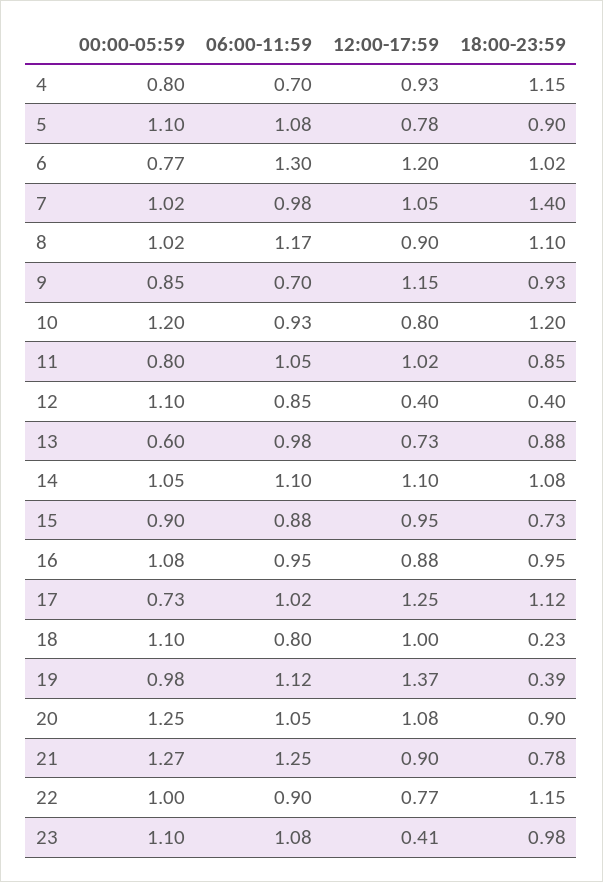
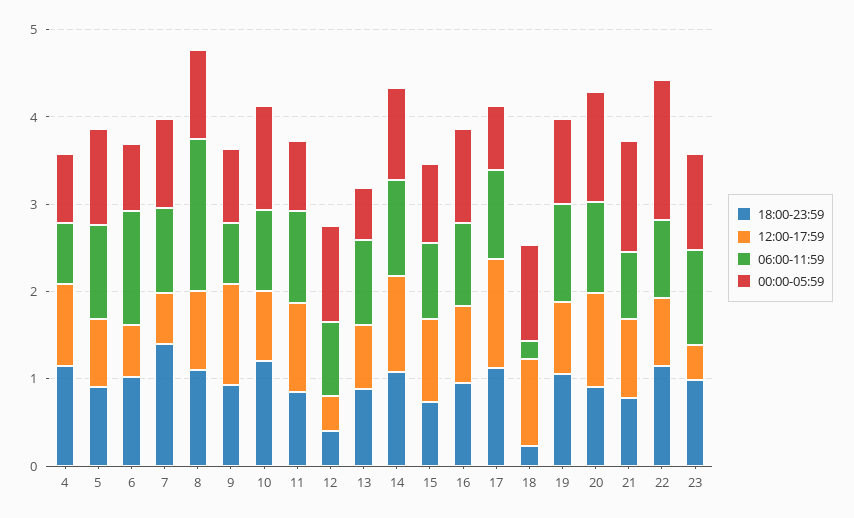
12:00-17:59, 6: 1.2 -> 0.6
12:00-17:59, 7: 1.05 -> 0.6
06:00-11:59, 8: 1.17 -> 1.8
06:00-11:59, 18: 0.8 -> 0.2
12:00-17:59, 19: 1.37 -> 0.8
18:00-23:59, 19: 0.39 -> 1
06:00-11:59, 21: 1.25 -> 0.8
00:00-05:59, 22: 1 -> 1.6

